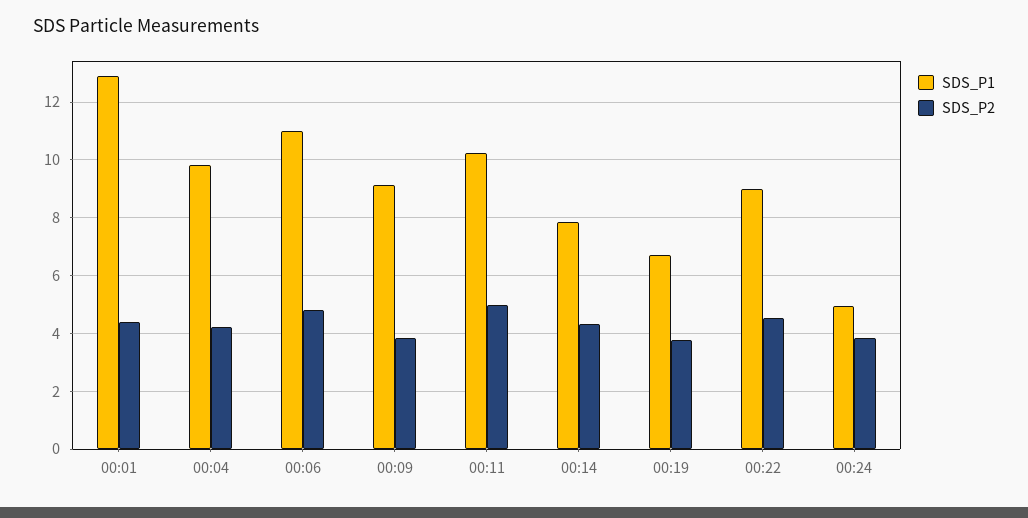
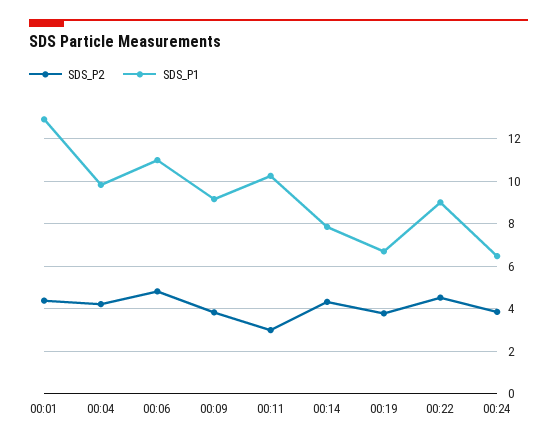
SDS_P2, 00:11: 5 -> 3
SDS_P1, 00:24: 5 -> 6.5

